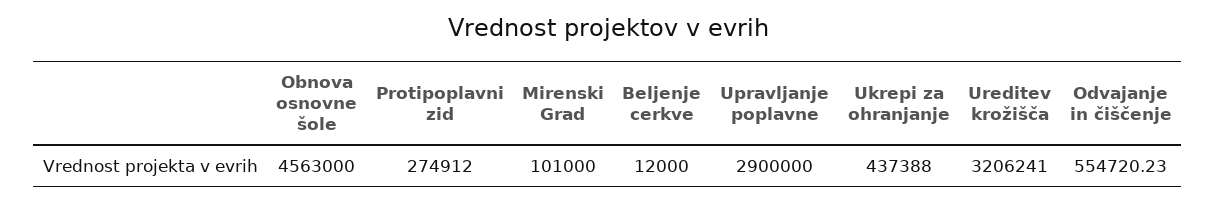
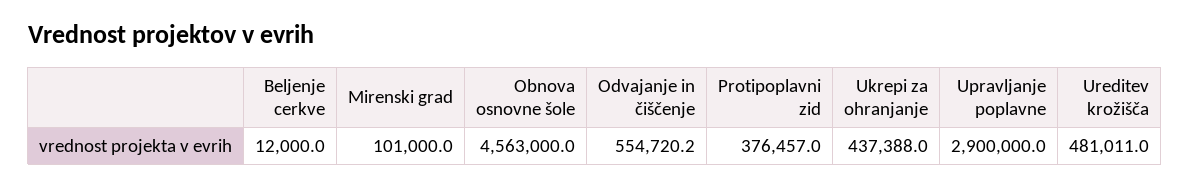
Protipoplavni zid: 274912 -> 376457
Ureditev krožišča: 3206241 -> 481011

